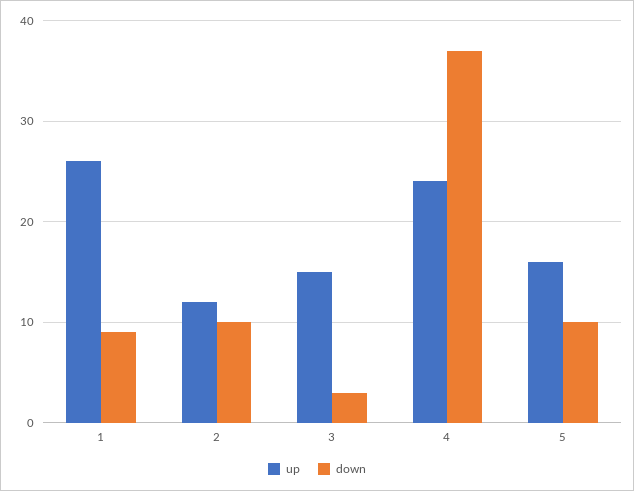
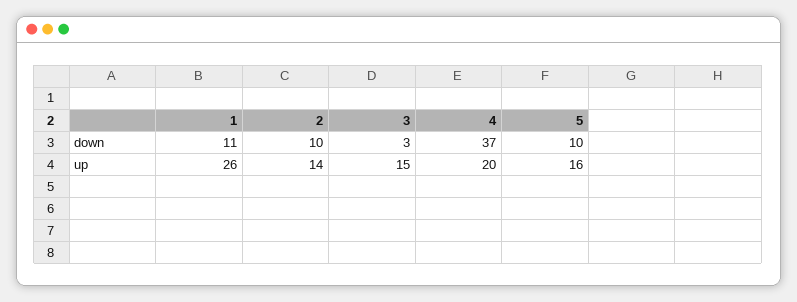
down, 1: 9 -> 11
up, 2: 12 -> 14
up, 4: 24 -> 20

